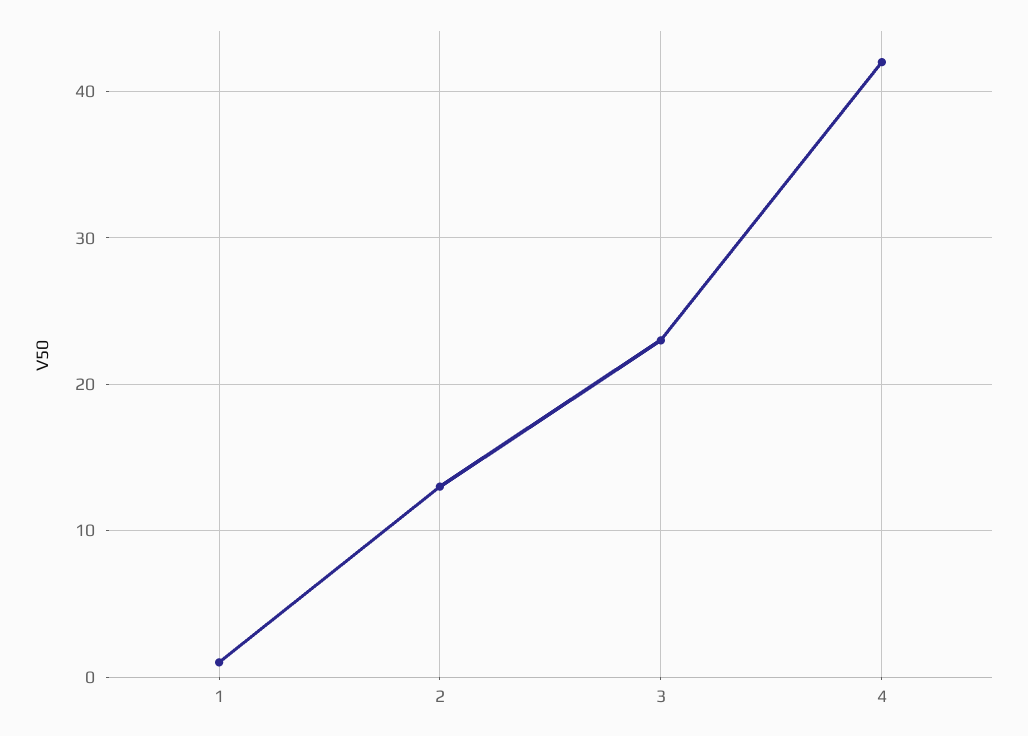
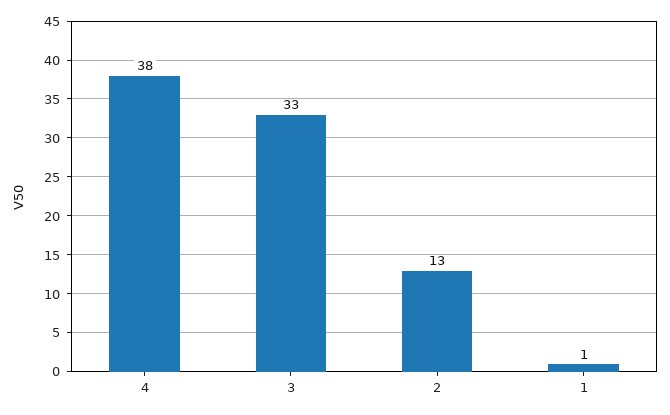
3: 23 -> 33
4: 42 -> 38

